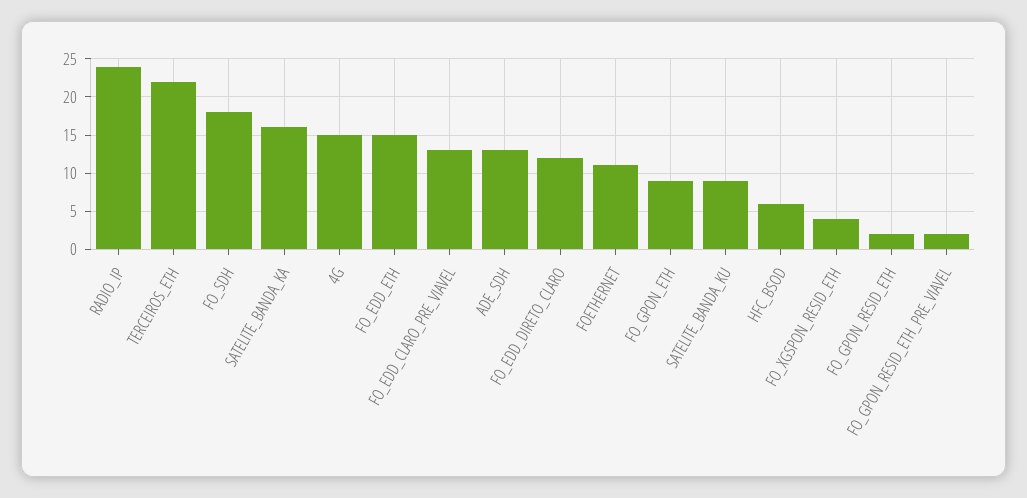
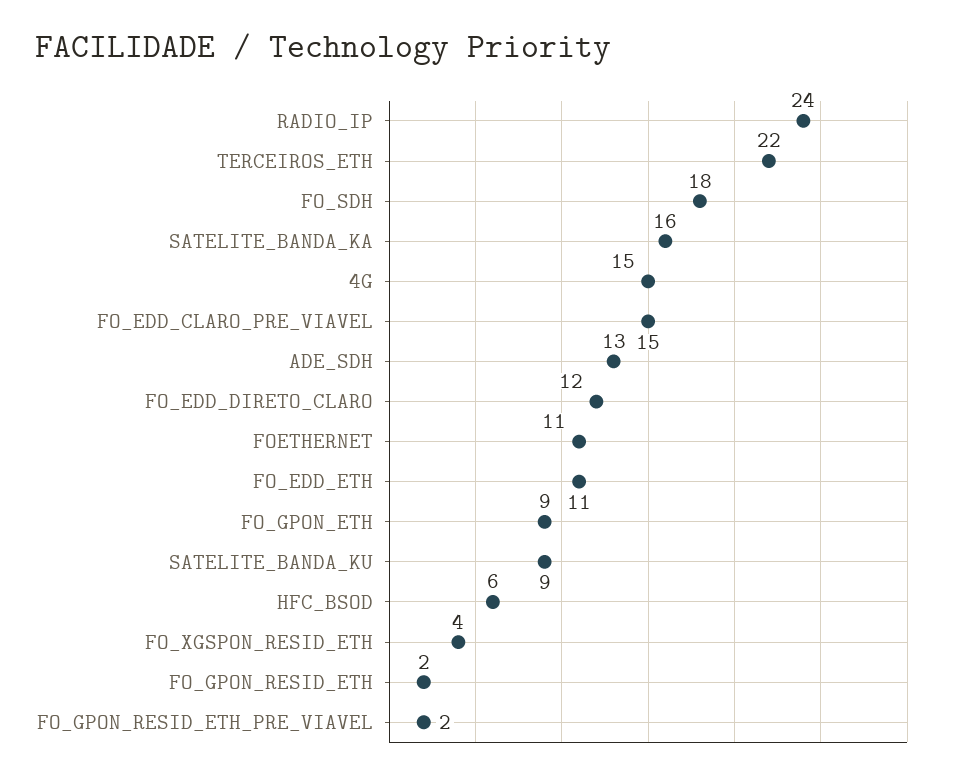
FO_EDD_ETH: 15 -> 11
FO_EDD_CLARO_PRE_VIAVEL: 13 -> 15

